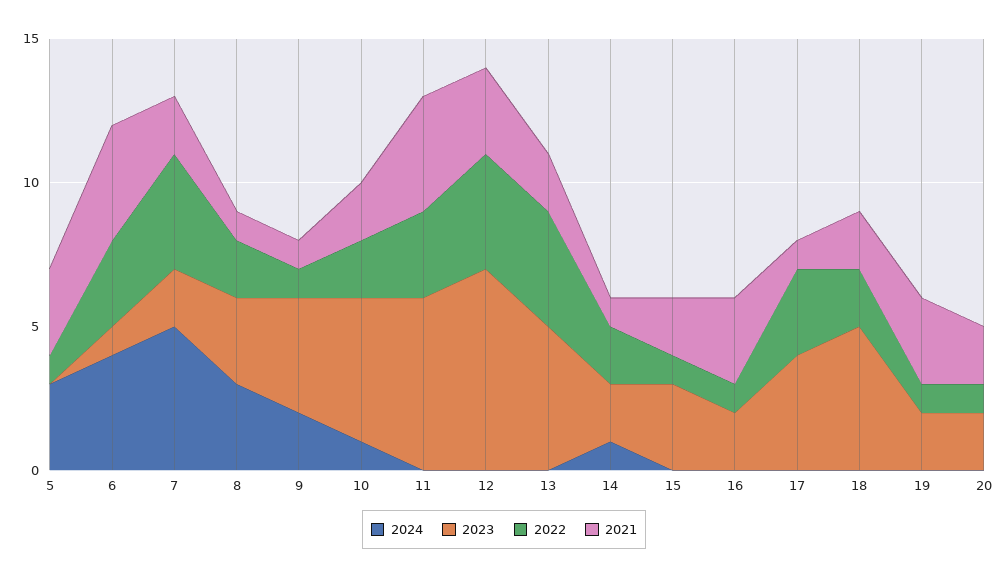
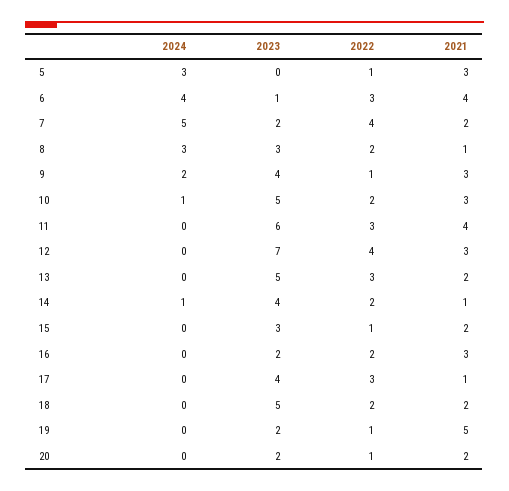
2021, 9: 1 -> 3
2021, 10: 2 -> 3
2022, 13: 4 -> 3
2023, 14: 2 -> 4
2022, 16: 1 -> 2
2021, 19: 3 -> 5

